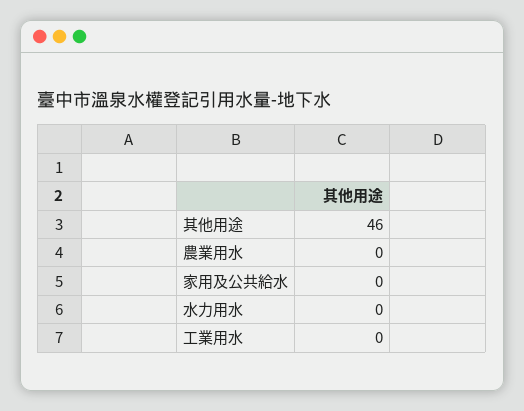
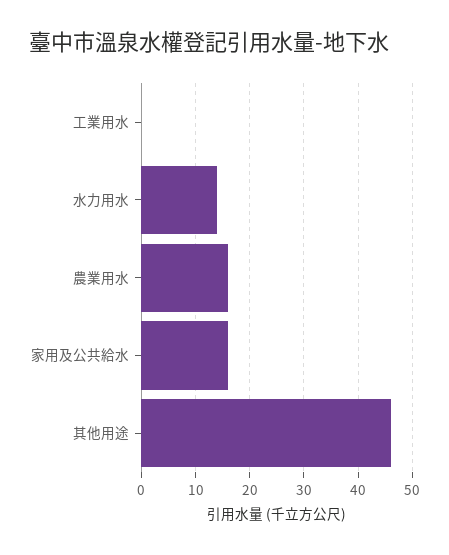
農業用水: 0 -> 15
家用及公共給水: 0 -> 15
水力用水: 0 -> 15

